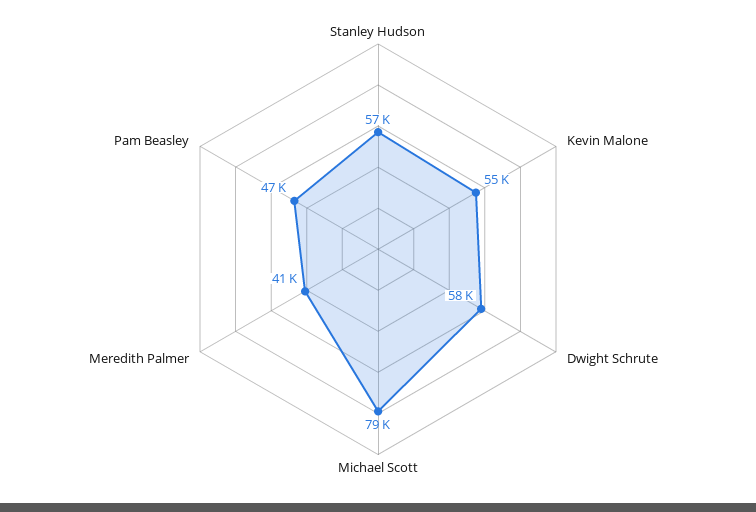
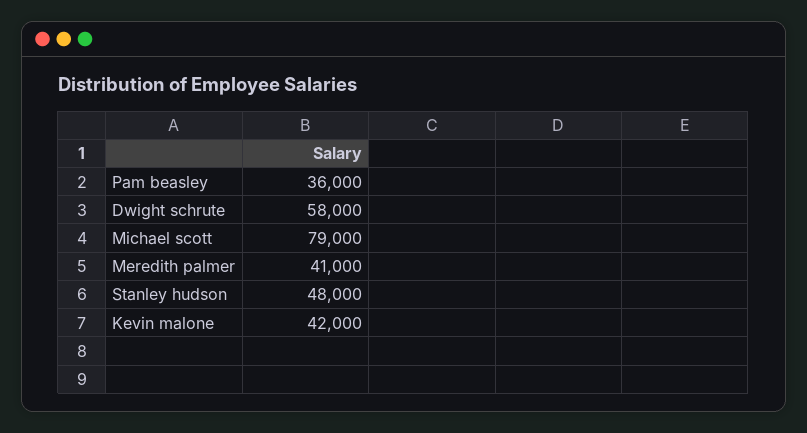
Stanley Hudson: 57000 -> 48000
Kevin Malone: 55000 -> 42000
Pam Beasley: 47000 -> 36000

